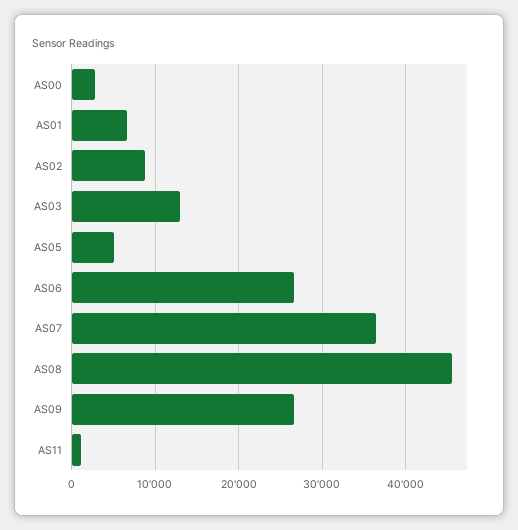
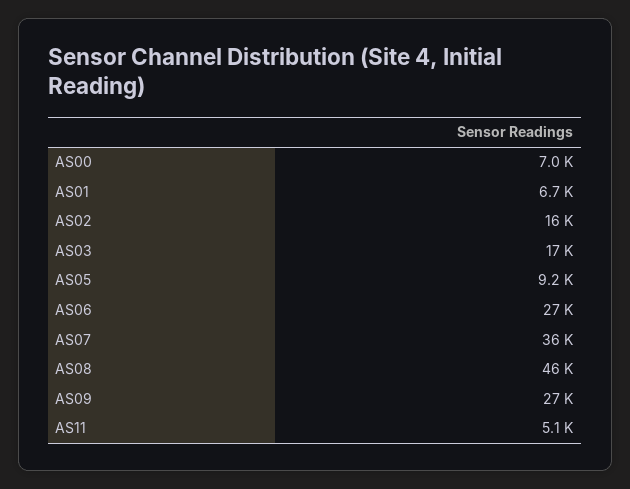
AS00: 3000 -> 7000
AS02: 9000 -> 16000
AS03: 13000 -> 17000
AS05: 5000 -> 9200
AS11: 1000 -> 5100

